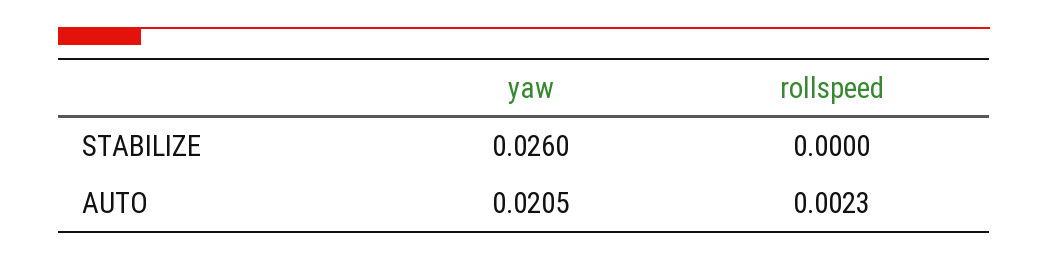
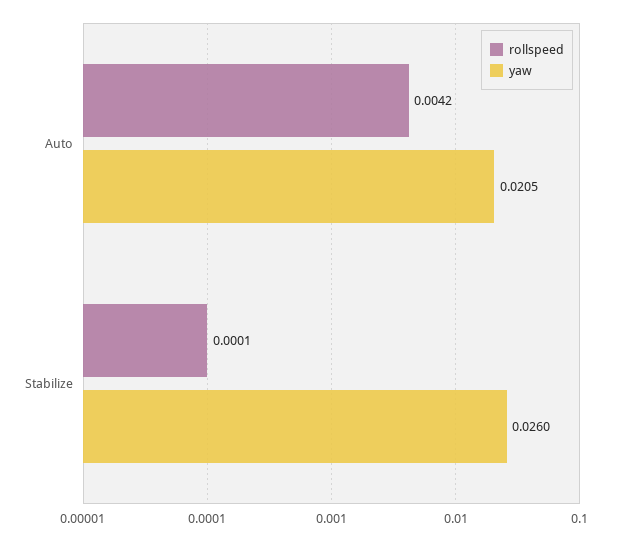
rollspeed, STABILIZE: 0 -> 0.0001
rollspeed, AUTO: 0.0023 -> 0.0042

